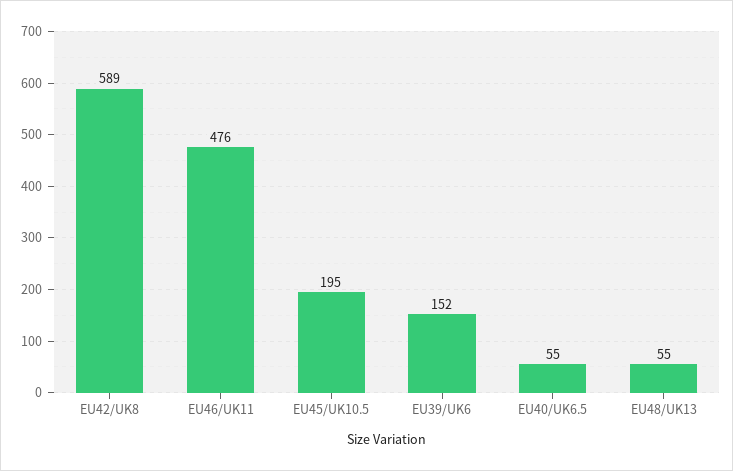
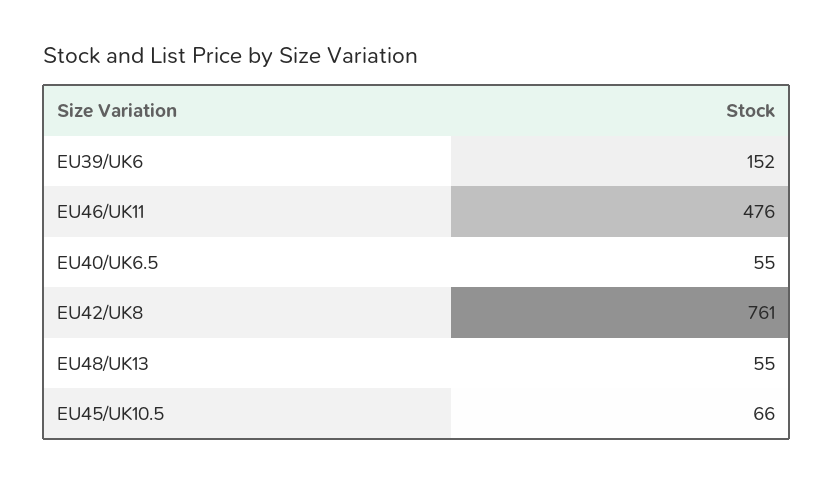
EU42/UK8: 589 -> 761
EU45/UK10.5: 195 -> 66

